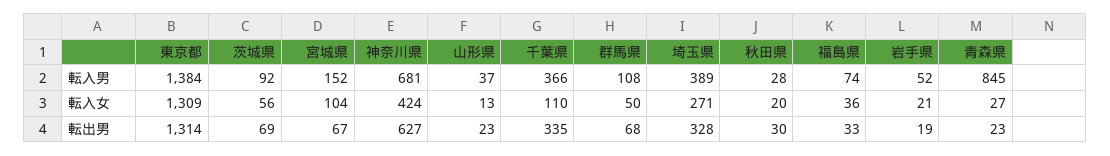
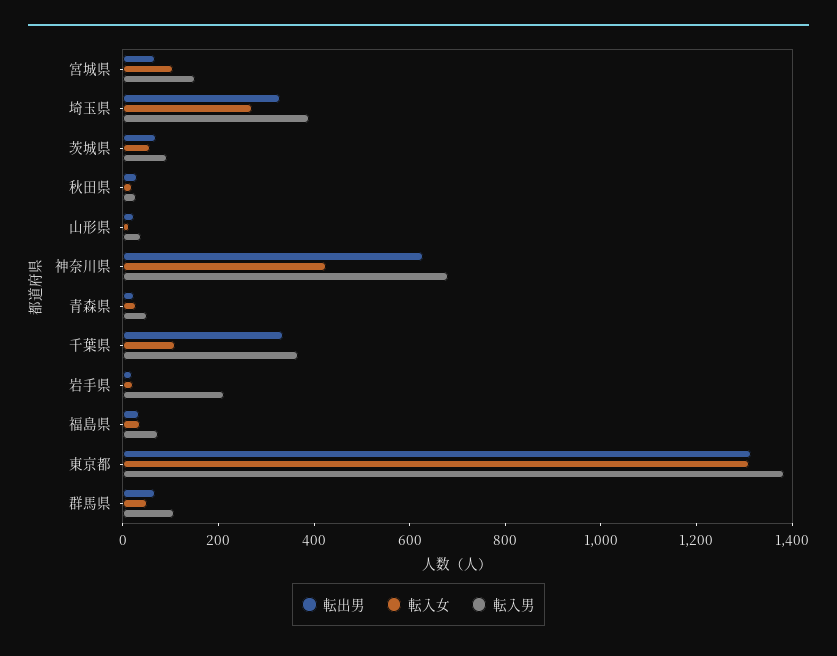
転入男, 岩手県: 52 -> 200
転入男, 青森県: 845 -> 50

